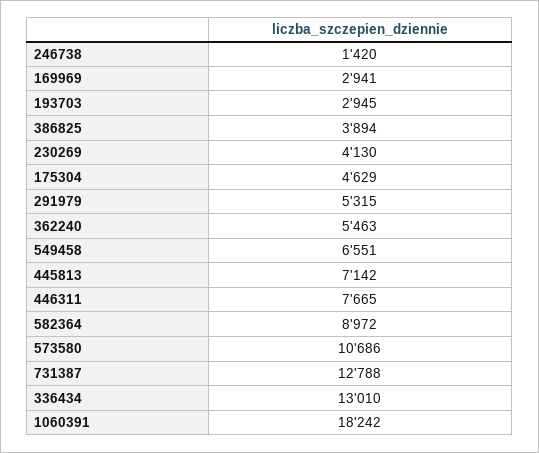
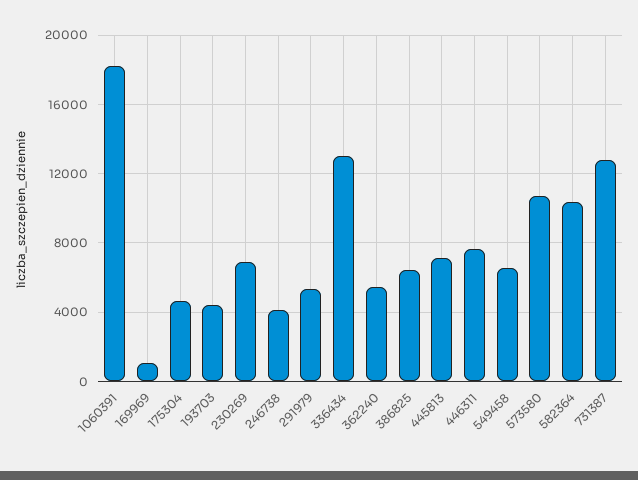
246738: 1420 -> 4000
169969: 2941 -> 1000
193703: 2945 -> 4500
386825: 3894 -> 6500
230269: 4130 -> 7000
582364: 8972 -> 10500

